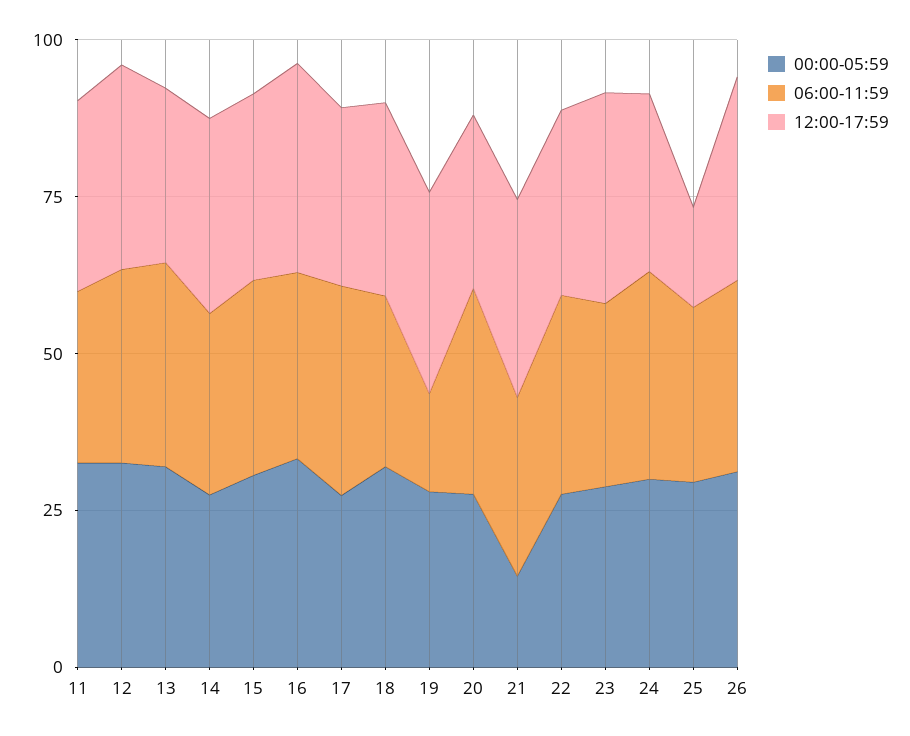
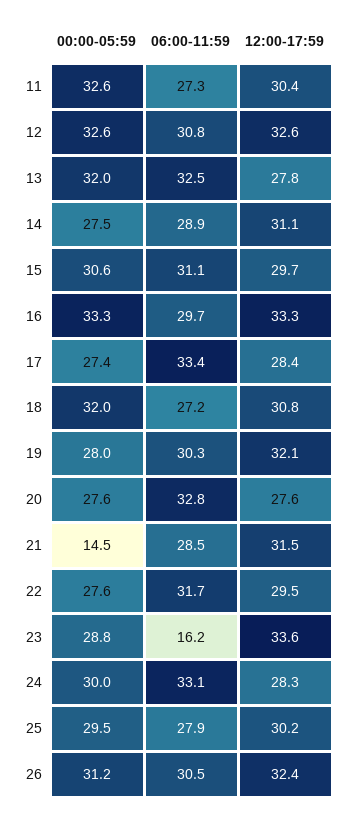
06:00-11:59, 19: 15 -> 30.3
06:00-11:59, 23: 30 -> 16.2
12:00-17:59, 25: 15 -> 30.2

